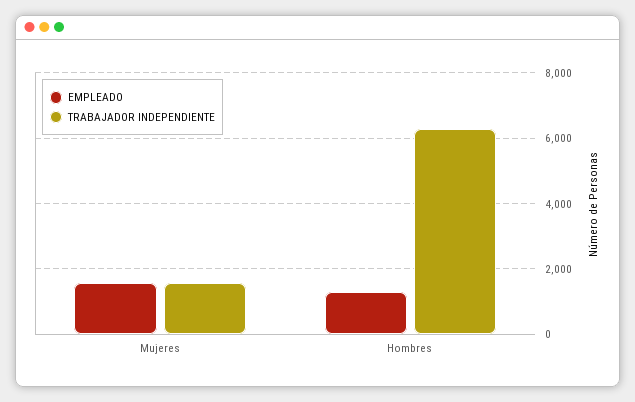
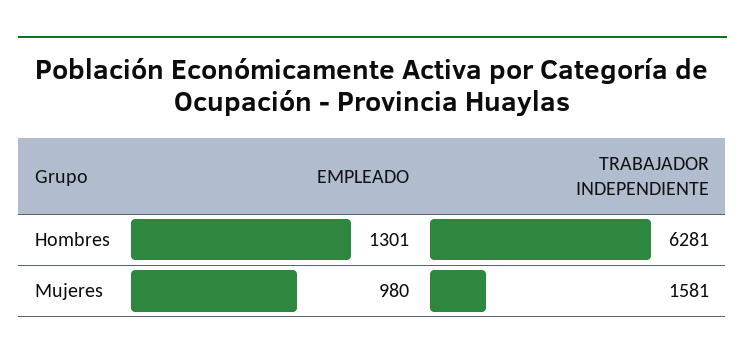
EMPLEADO, Mujeres: 1600 -> 980

